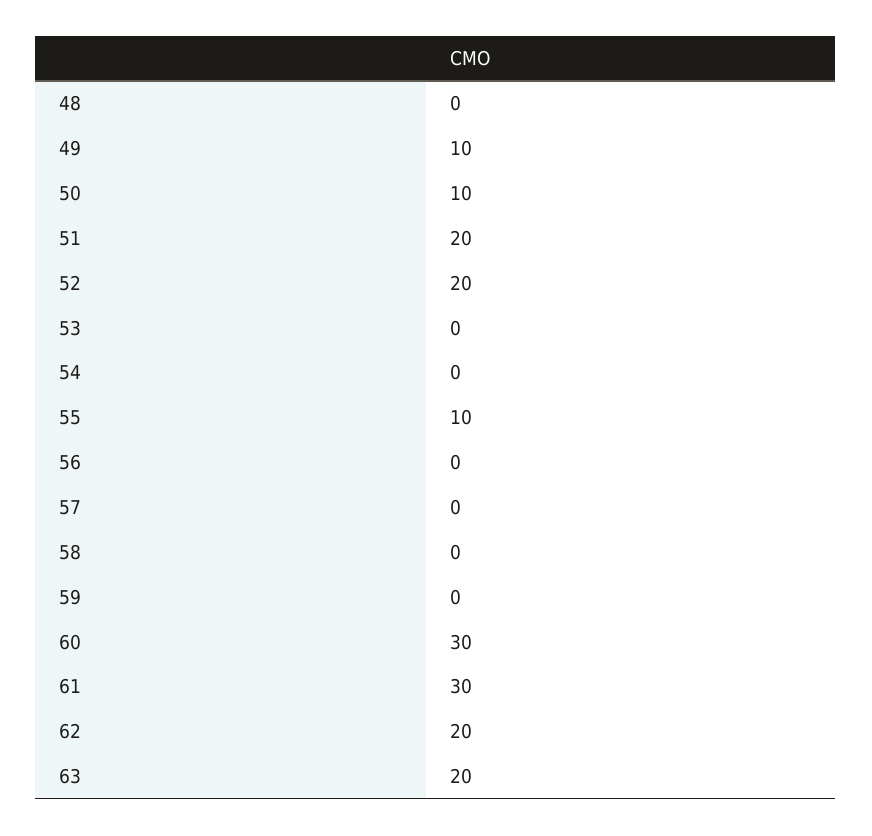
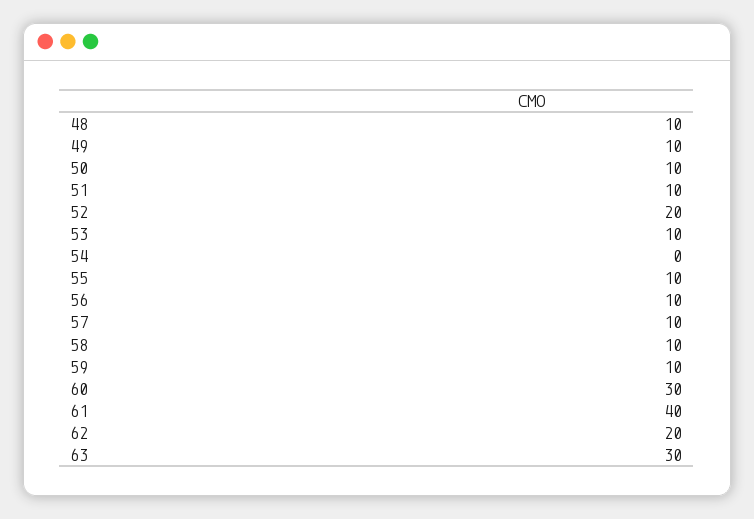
48: 0 -> 10
51: 20 -> 10
53: 0 -> 10
56: 0 -> 10
57: 0 -> 10
58: 0 -> 10
59: 0 -> 10
61: 30 -> 40
63: 20 -> 30

